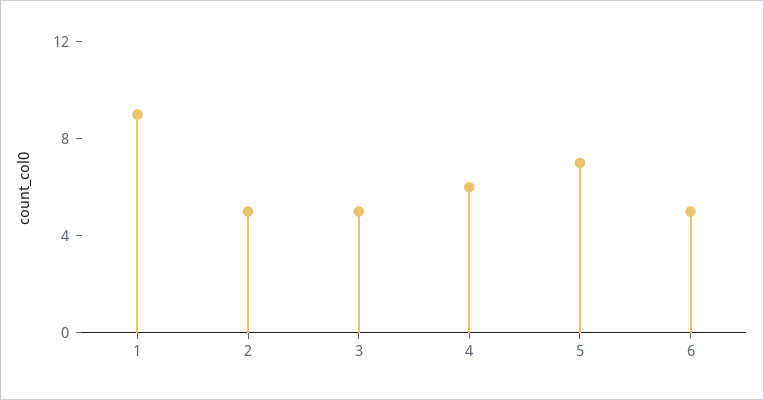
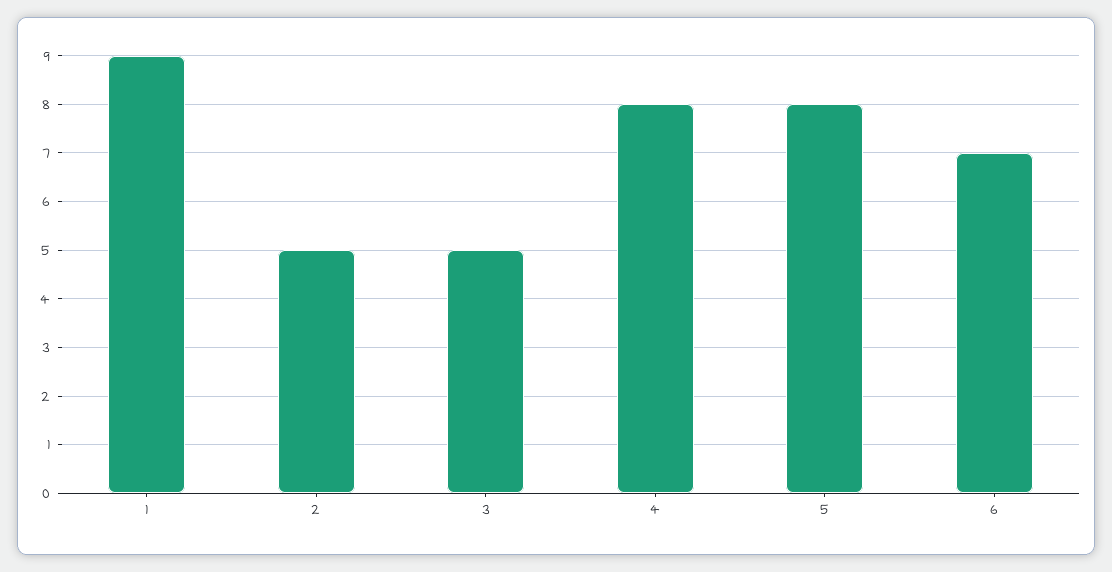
4: 6 -> 8
5: 7 -> 8
6: 5 -> 7

